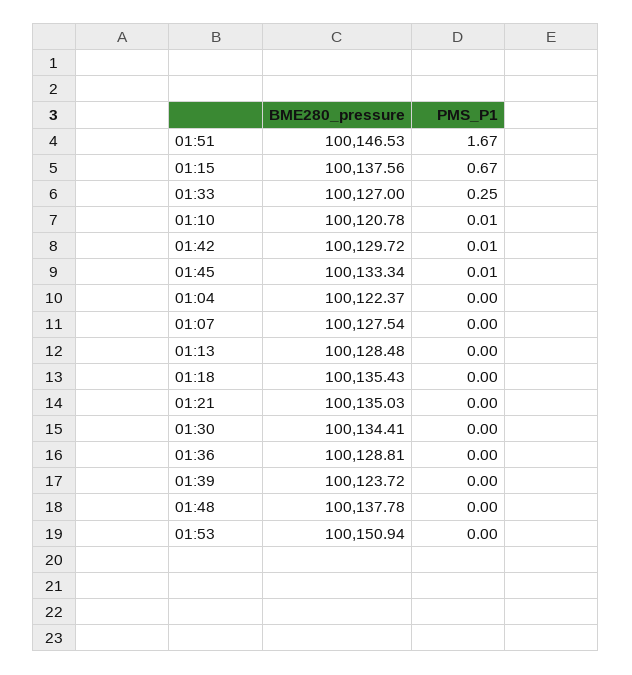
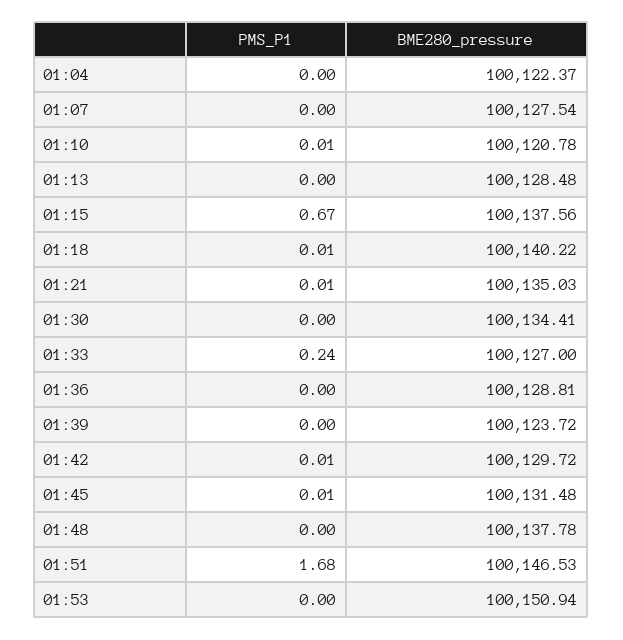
PMS_P1, 01:51: 1.67 -> 1.68
PMS_P1, 01:33: 0.25 -> 0.24
BME280_pressure, 01:45: 100133.34 -> 100131.48
BME280_pressure, 01:18: 100135.43 -> 100140.22
PMS_P1, 01:18: 0 -> 0.01
PMS_P1, 01:21: 0 -> 0.01

